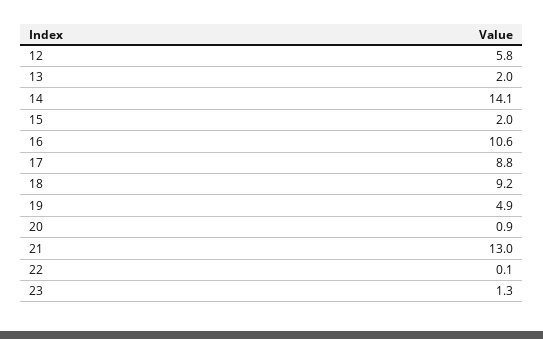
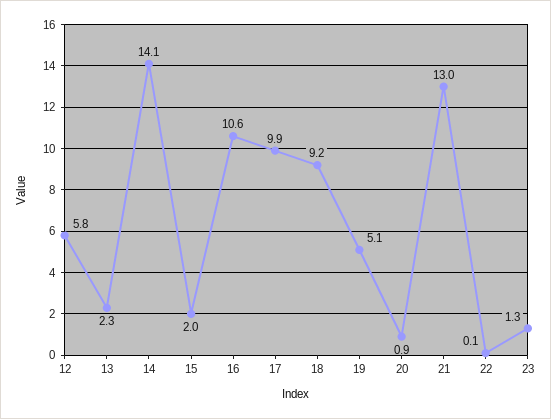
13: 2 -> 2.3
17: 8.8 -> 9.9
19: 4.9 -> 5.1

